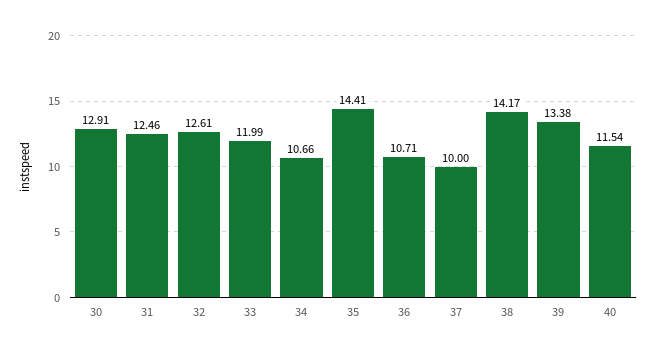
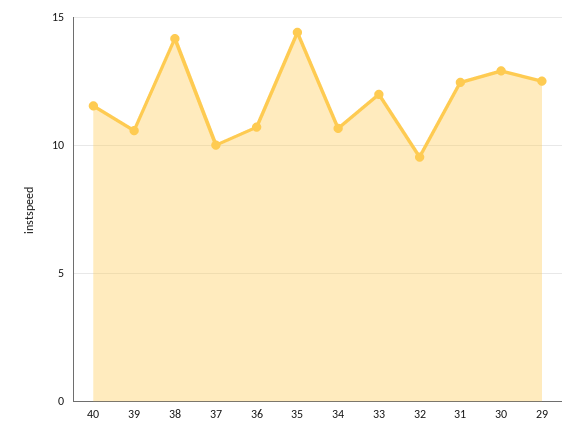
32: 12.61 -> 9.5
39: 13.38 -> 10.5
29: none -> 12.5

